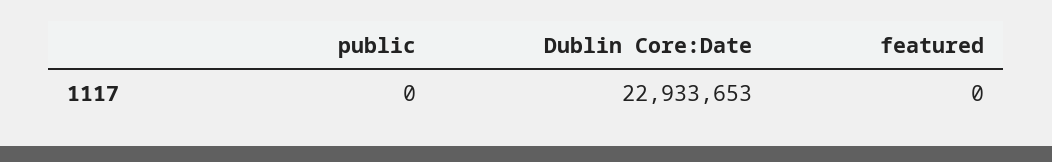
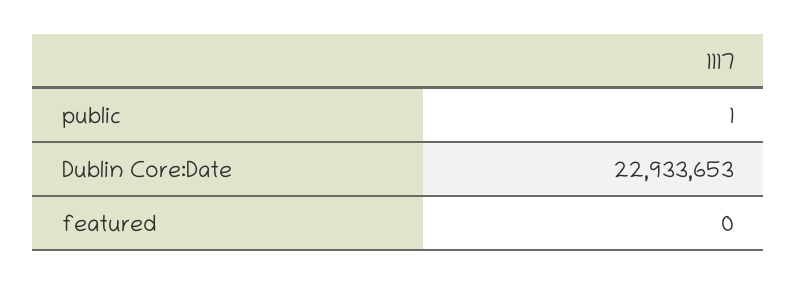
public: 0 -> 1

